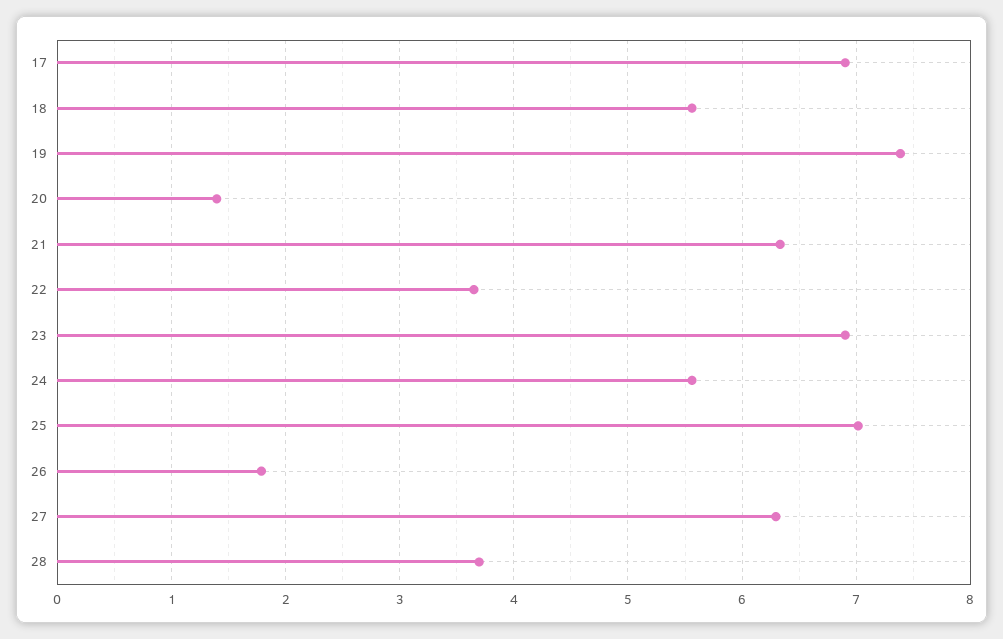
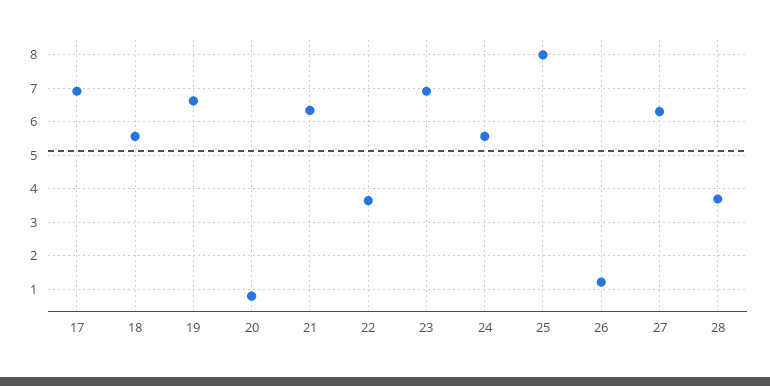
19: 7.4 -> 6.6
20: 1.4 -> 0.8
25: 7 -> 8
26: 1.8 -> 1.2

